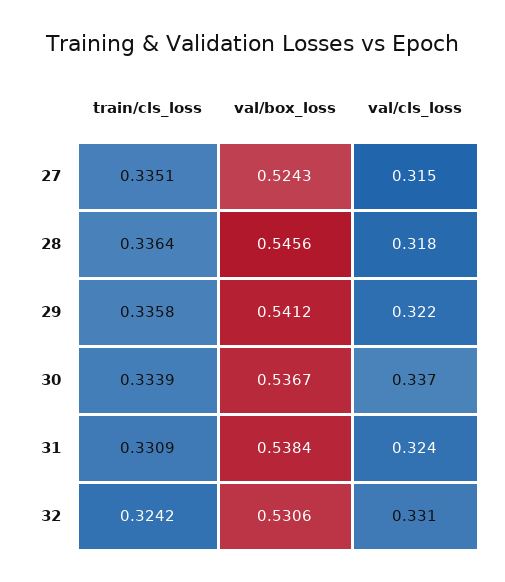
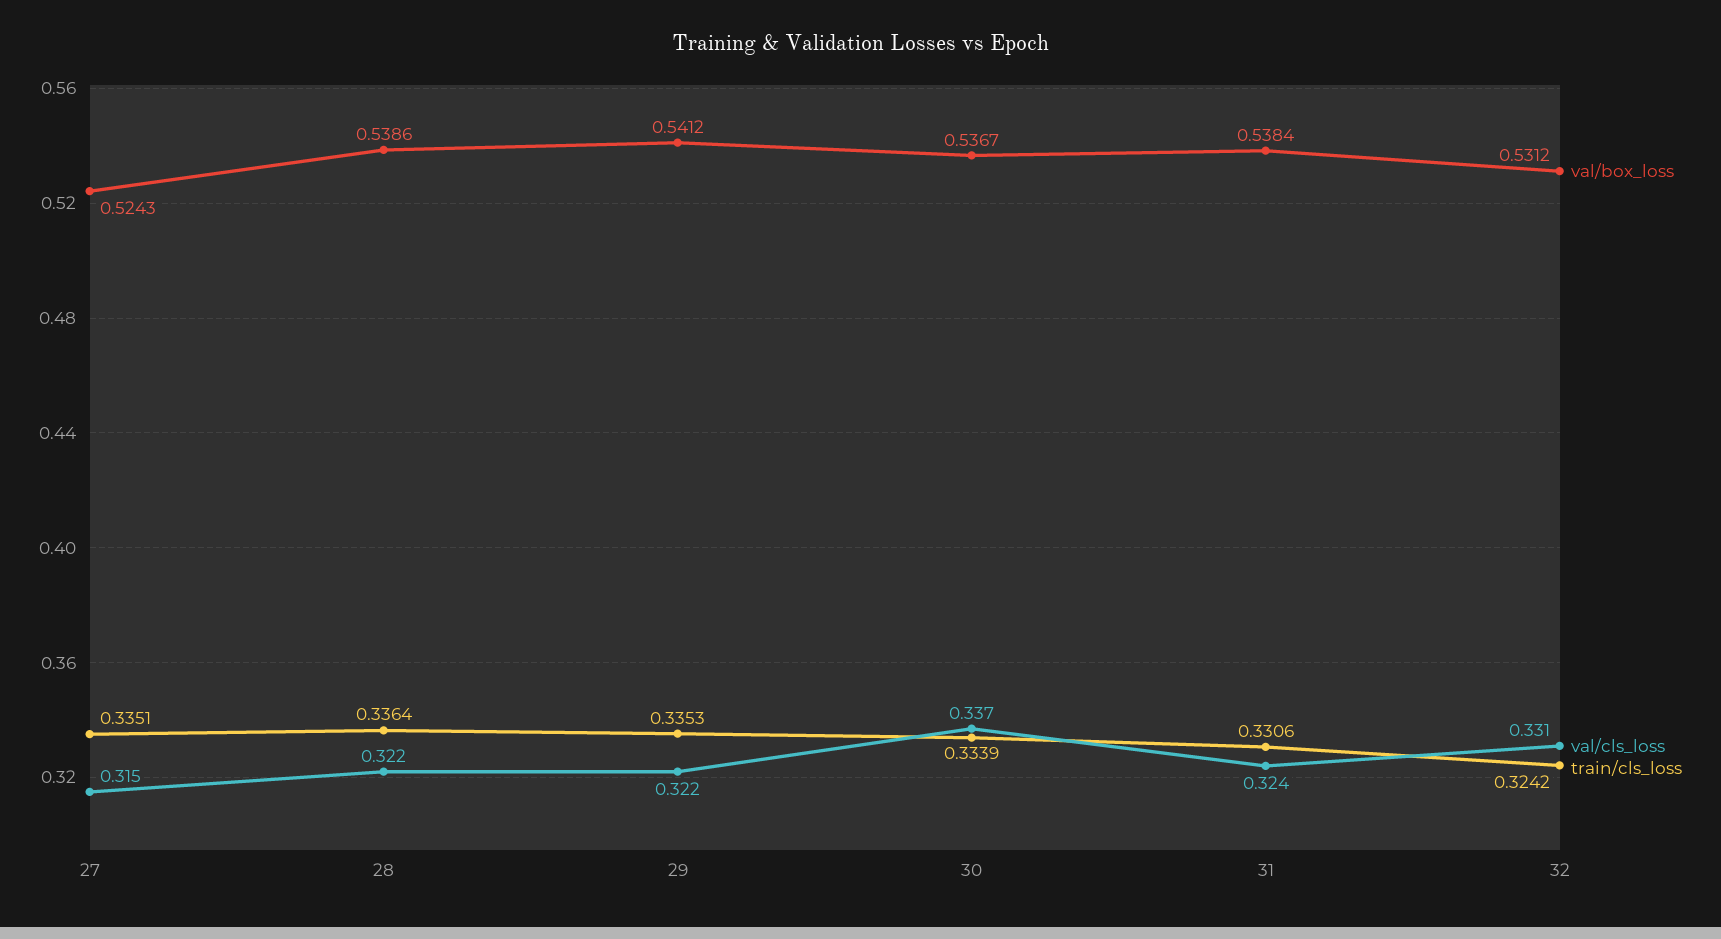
val/box_loss, 28: 0.5456 -> 0.5386
val/cls_loss, 28: 0.318 -> 0.322
train/cls_loss, 29: 0.3358 -> 0.3353
train/cls_loss, 31: 0.3309 -> 0.3306
val/box_loss, 32: 0.5306 -> 0.5312

